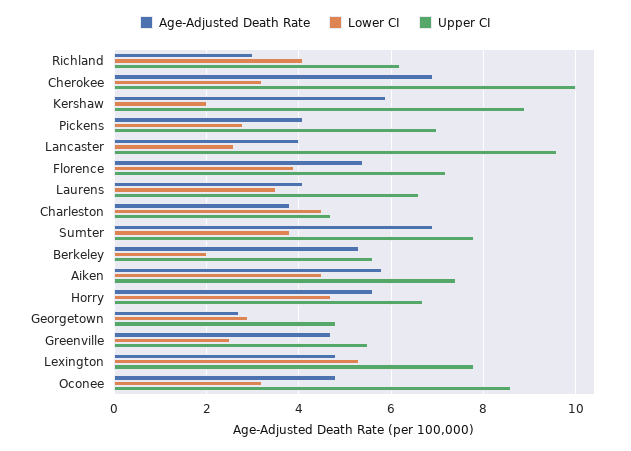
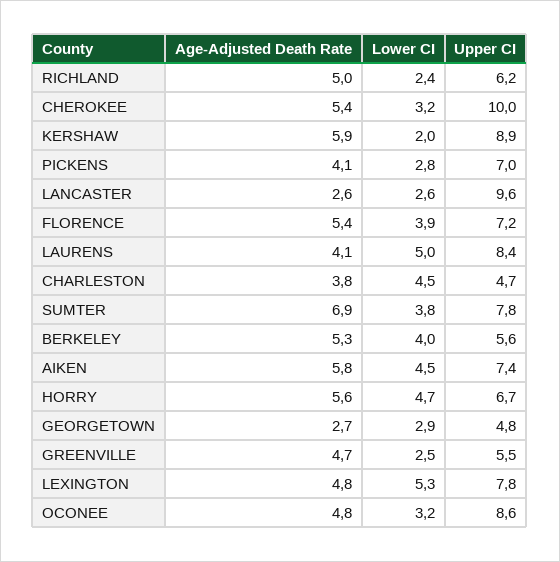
Age-Adjusted Death Rate, Richland: 3 -> 5
Lower CI, Richland: 4 -> 2.4
Age-Adjusted Death Rate, Cherokee: 7 -> 5.4
Age-Adjusted Death Rate, Lancaster: 4 -> 2.6
Lower CI, Laurens: 3.5 -> 5
Upper CI, Laurens: 6.5 -> 8.4
Lower CI, Berkeley: 2 -> 4

